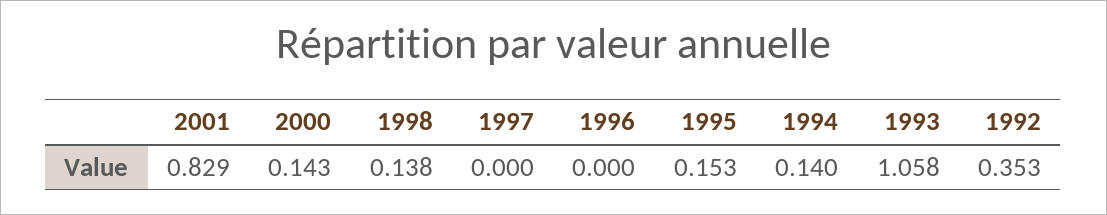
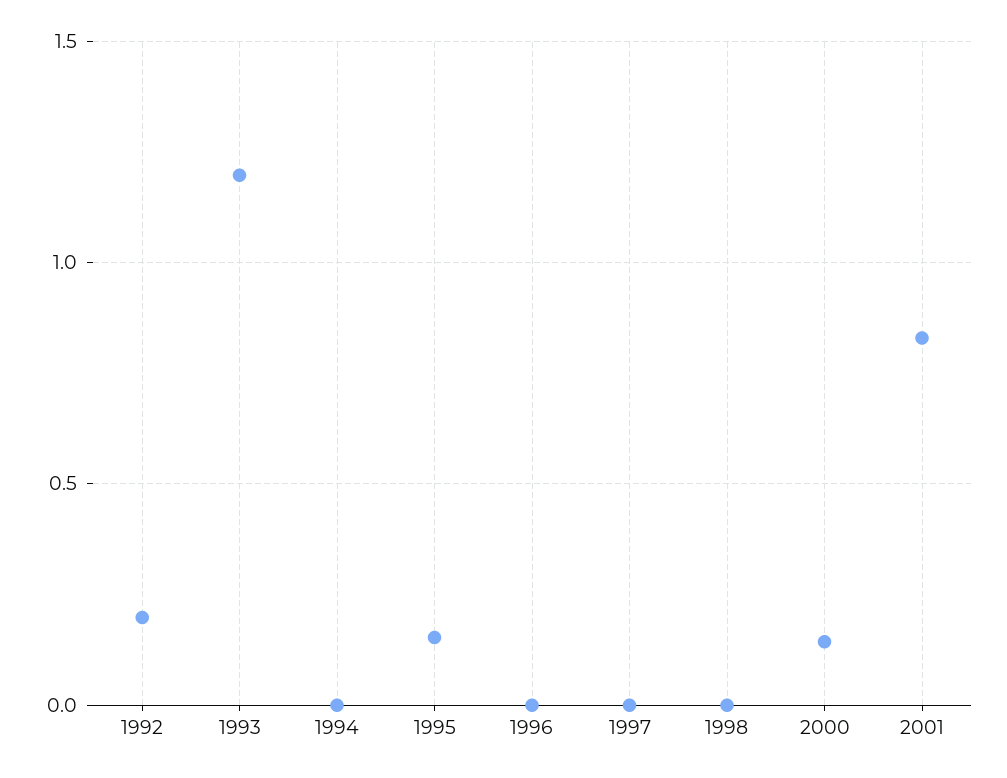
1998: 0.138 -> 0
1994: 0.14 -> 0
1993: 1.058 -> 1.2
1992: 0.353 -> 0.2

